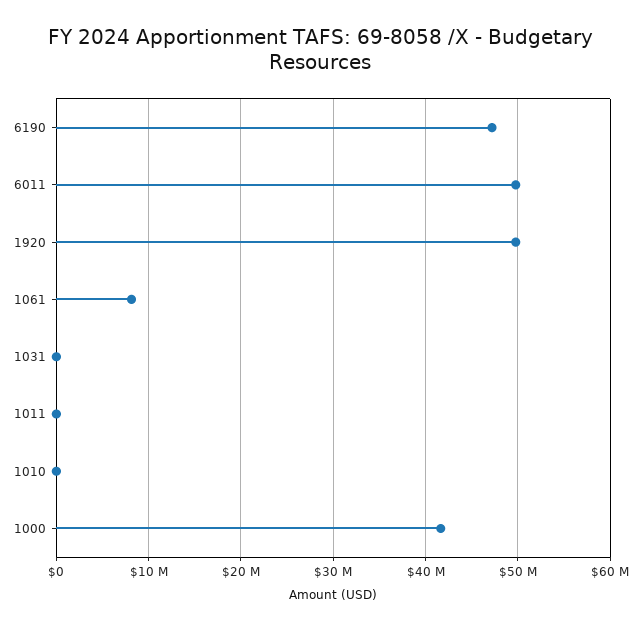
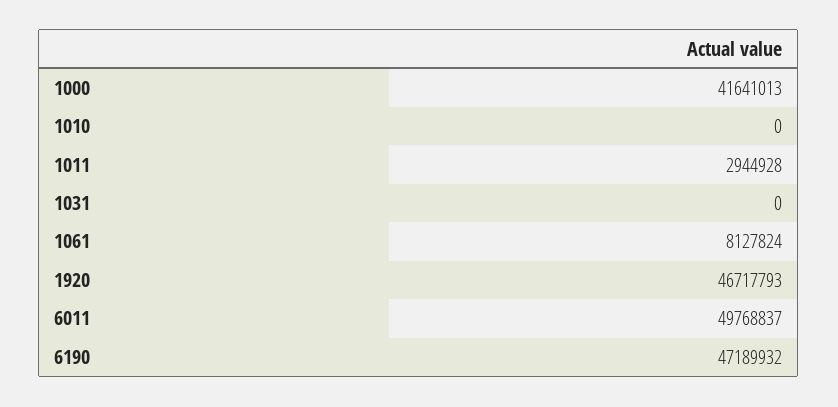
1920: 50000000 -> 46717793
1011: 0 -> 2944928

